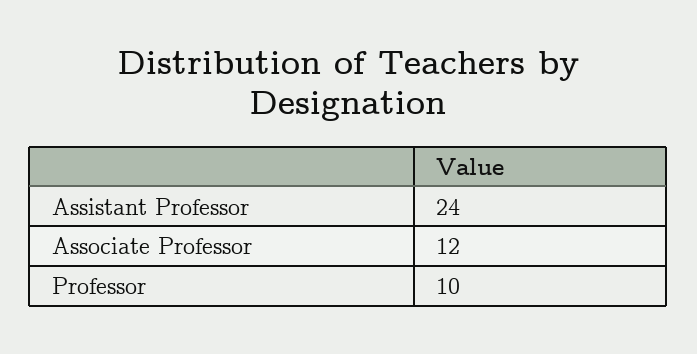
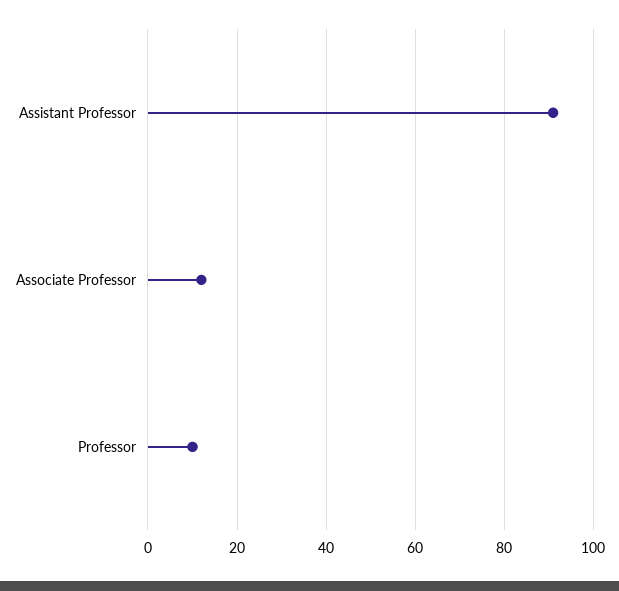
Assistant Professor: 24 -> 90

